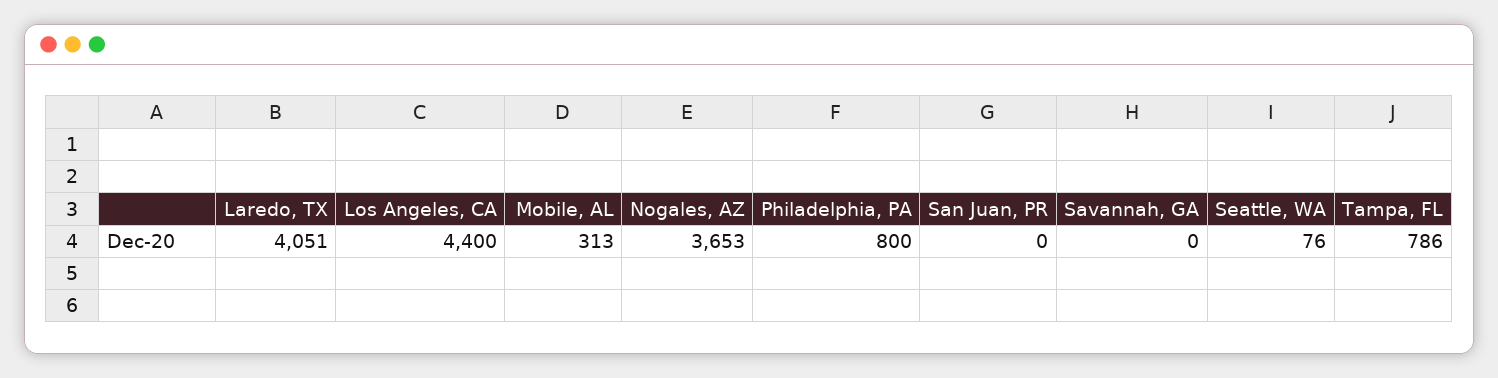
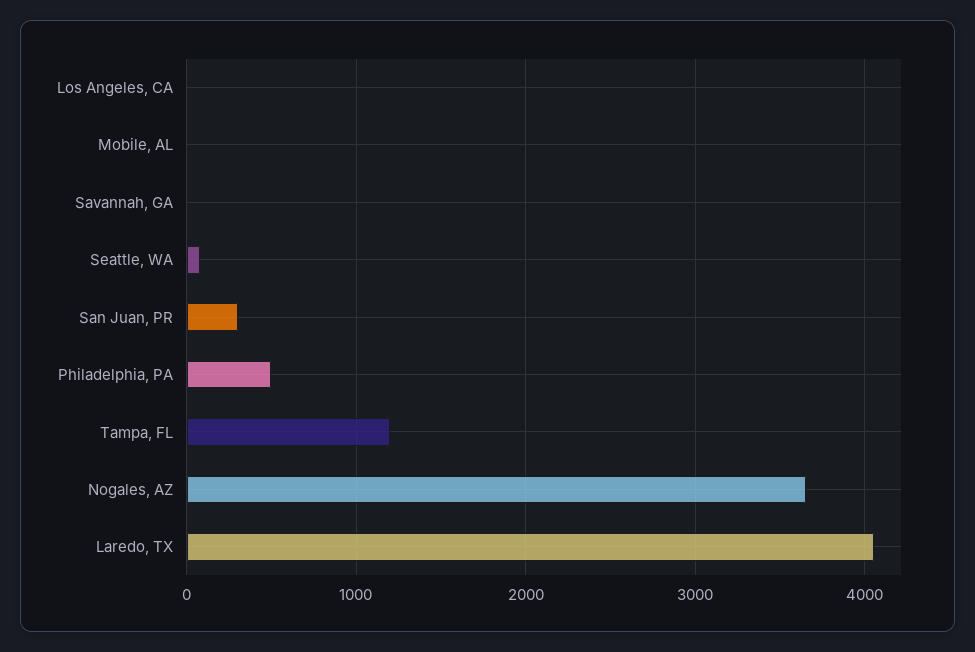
Los Angeles, CA: 4400 -> 0
Mobile, AL: 313 -> 0
Philadelphia, PA: 800 -> 500
San Juan, PR: 0 -> 300
Tampa, FL: 786 -> 1200

